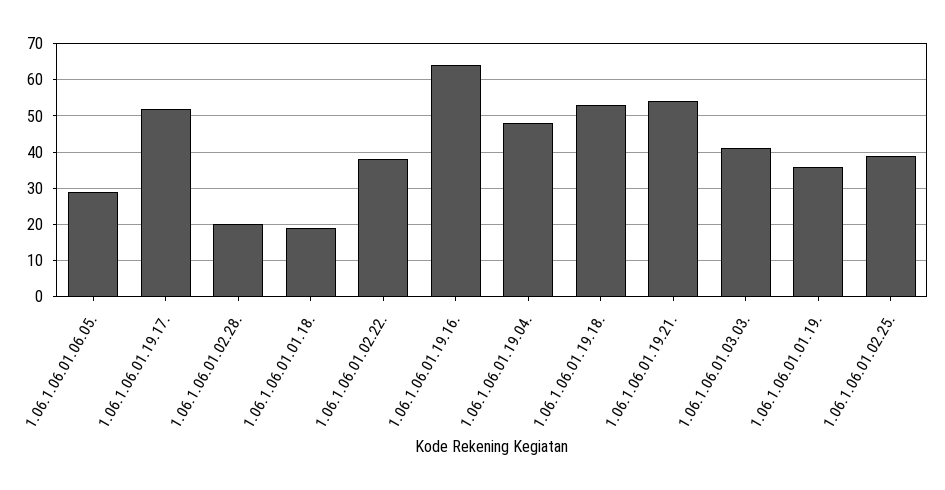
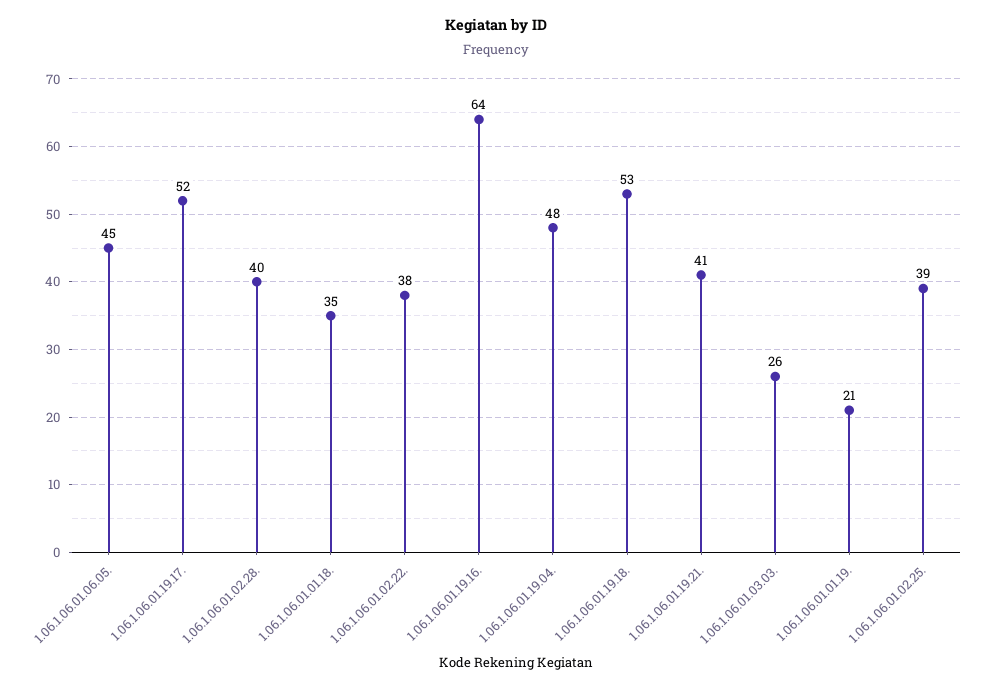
1.06.1.06.01.06.05.: 30 -> 45
1.06.1.06.01.02.28.: 20 -> 40
1.06.1.06.01.01.18.: 20 -> 35
1.06.1.06.01.19.21.: 55 -> 41
1.06.1.06.01.03.03.: 40 -> 26
1.06.1.06.01.01.19.: 35 -> 21

